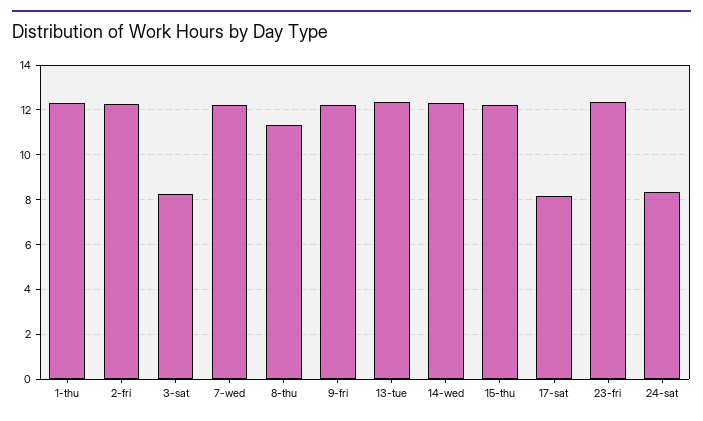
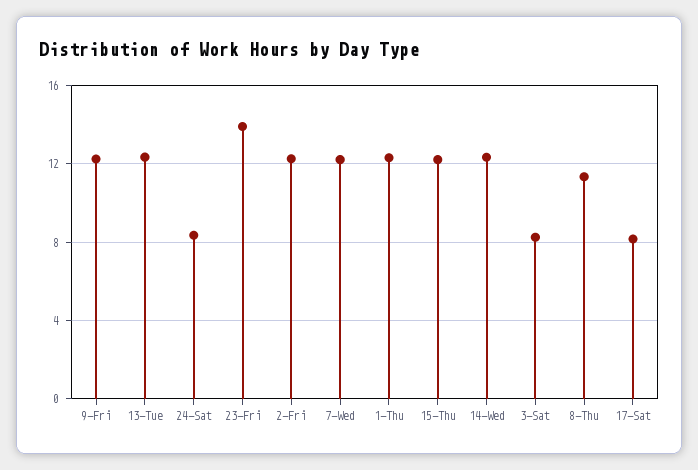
23-fri: 12.5 -> 14

